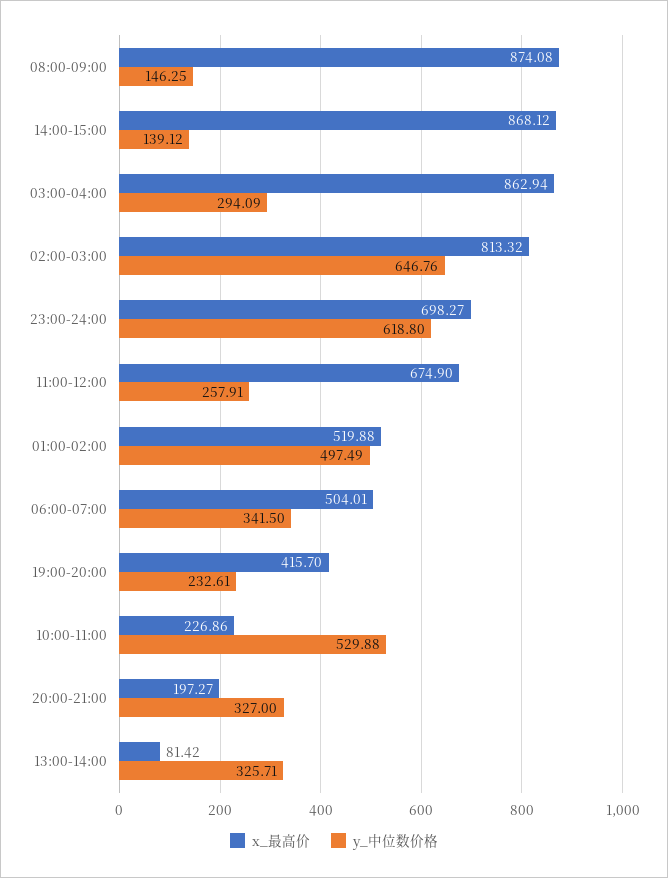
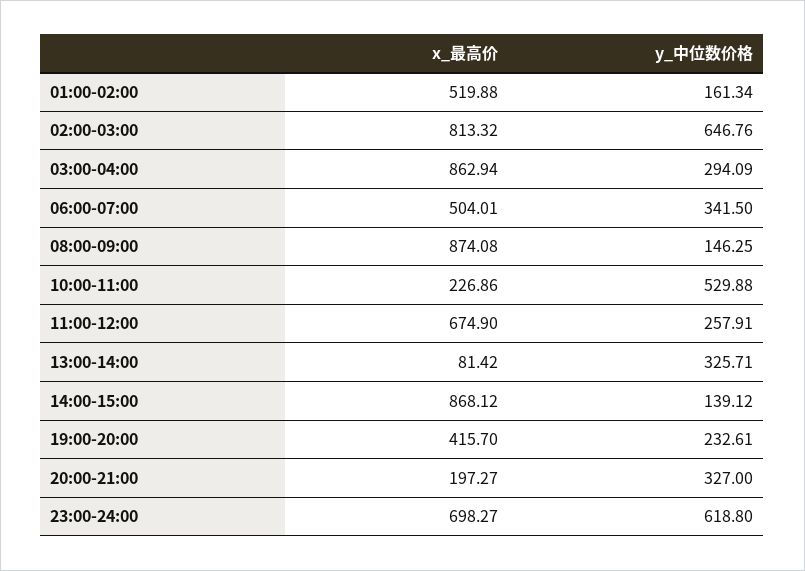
y_中位数价格, 01:00-02:00: 497.49 -> 161.34

